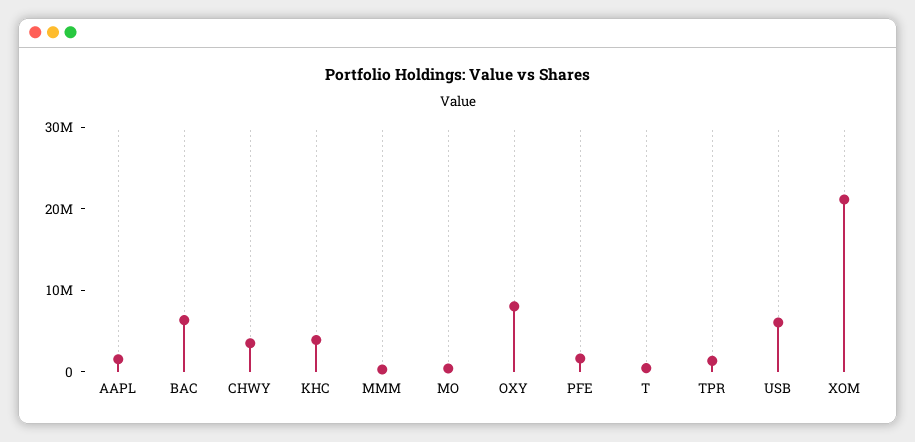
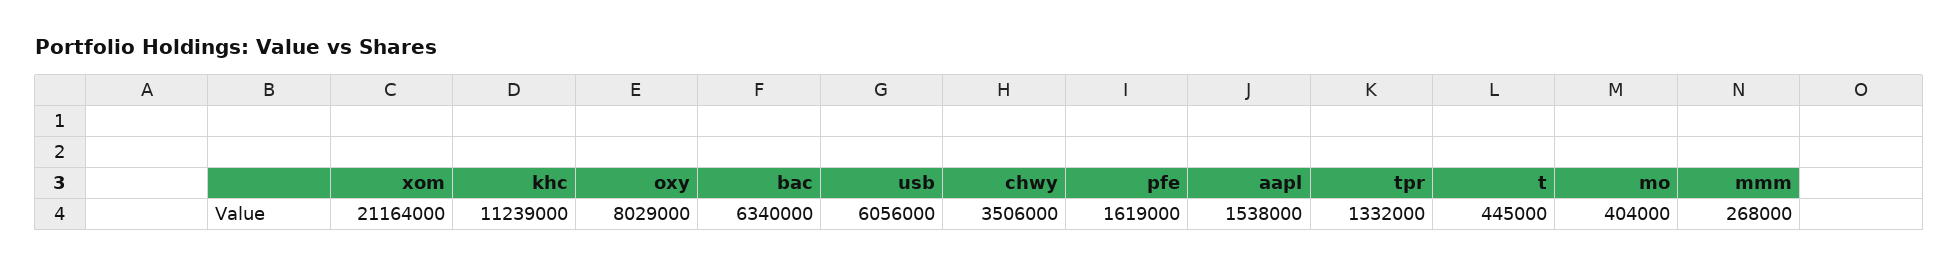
KHC: 4000000 -> 11239000

